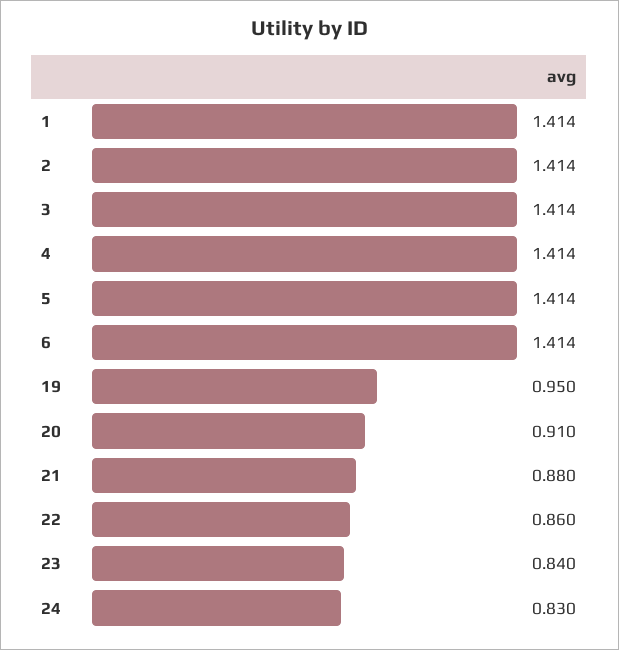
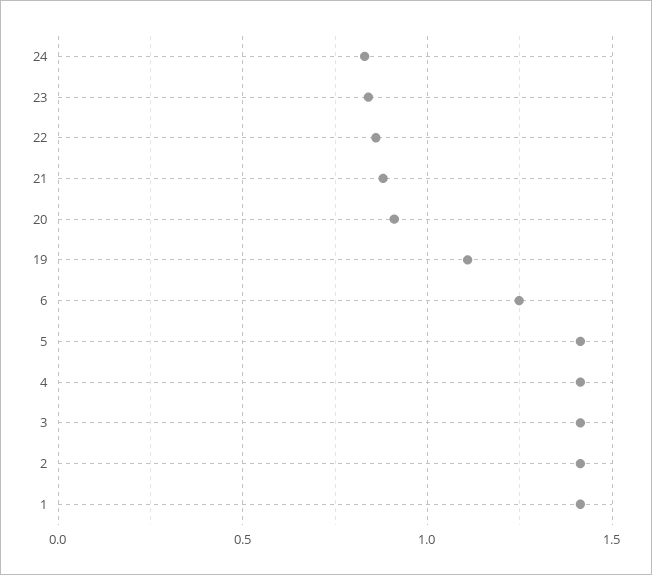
6: 1.414 -> 1.25
19: 0.95 -> 1.1

